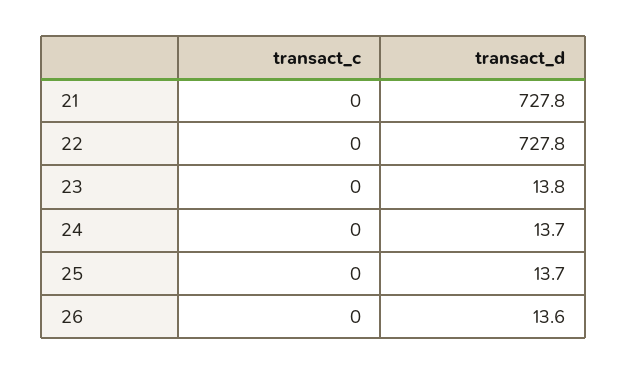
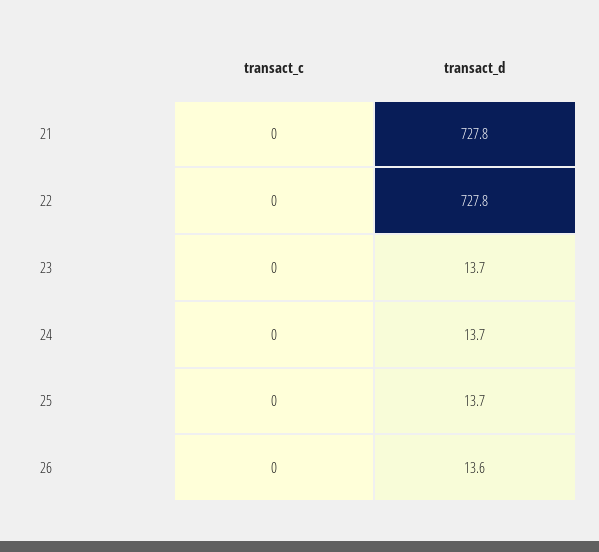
transact_d, 23: 13.8 -> 13.7

